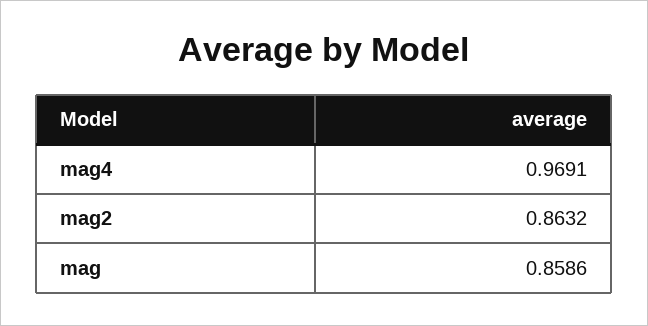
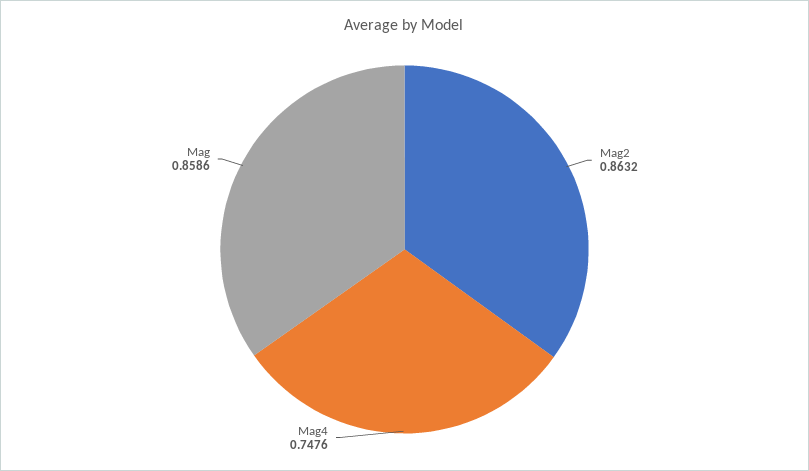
mag4: 0.9691 -> 0.7476

